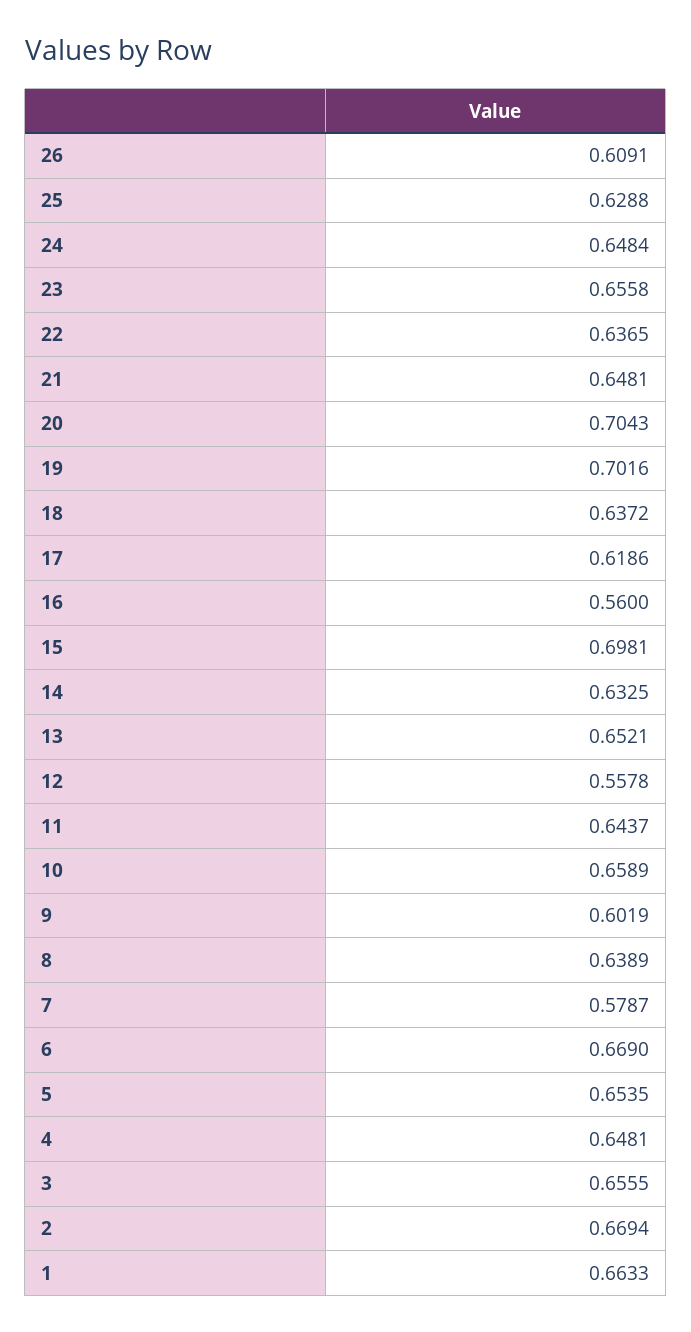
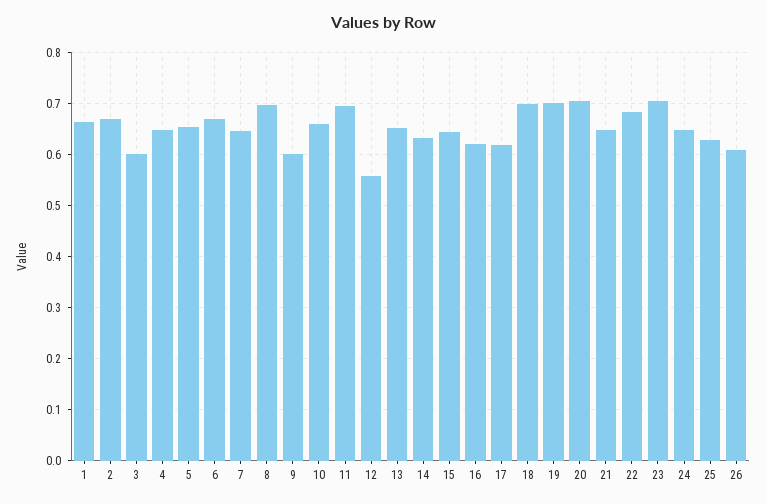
23: 0.6558 -> 0.7
22: 0.6365 -> 0.68
18: 0.6372 -> 0.7
16: 0.56 -> 0.62
15: 0.6981 -> 0.64
11: 0.6437 -> 0.7
8: 0.6389 -> 0.7
7: 0.5787 -> 0.64
3: 0.6555 -> 0.6

